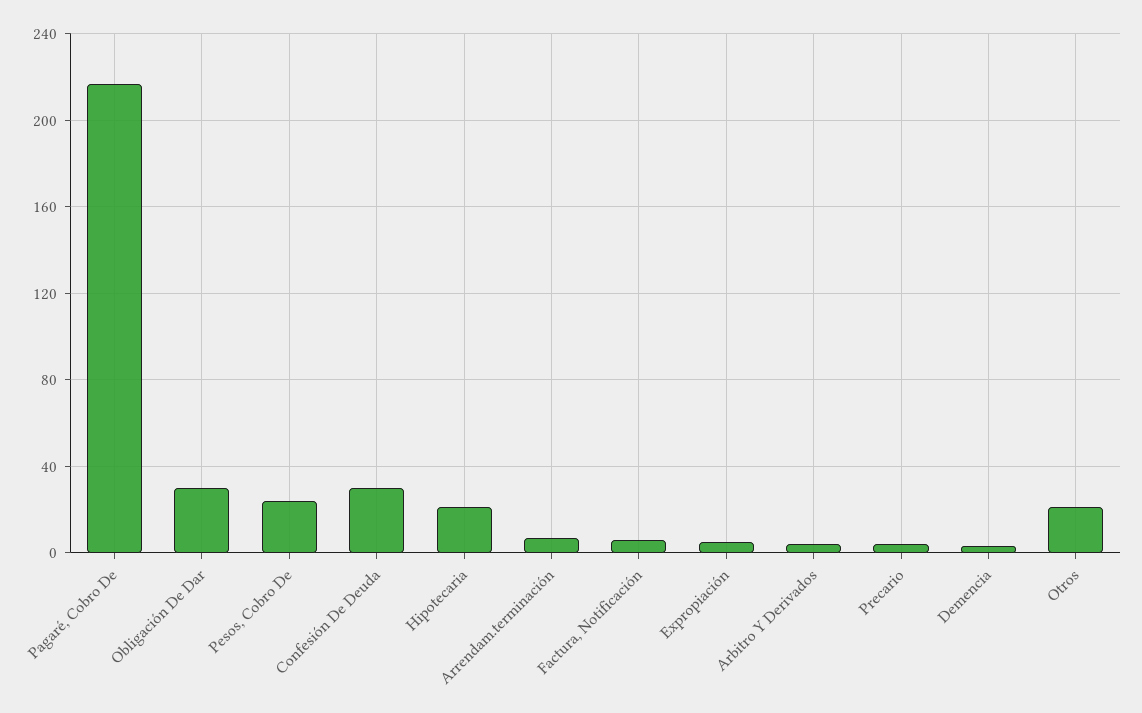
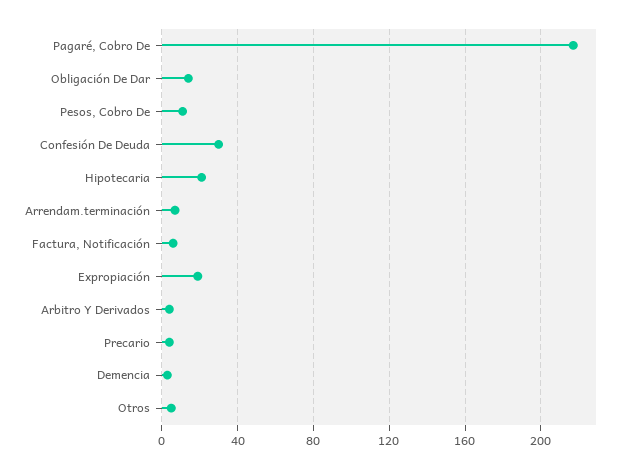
Obligación De Dar: 30 -> 15
Pesos, Cobro De: 25 -> 10
Expropiación: 5 -> 20
Otros: 20 -> 5

